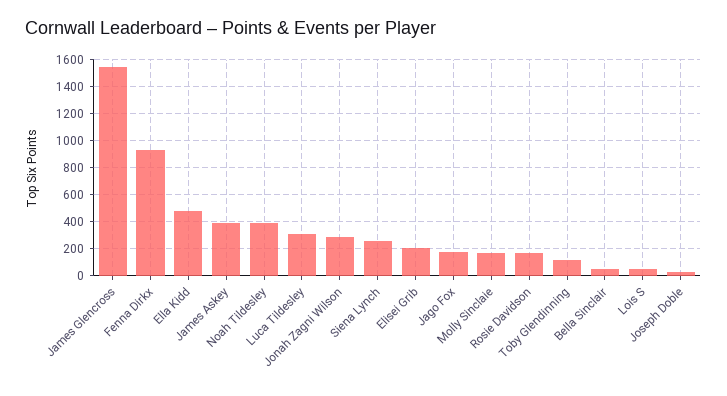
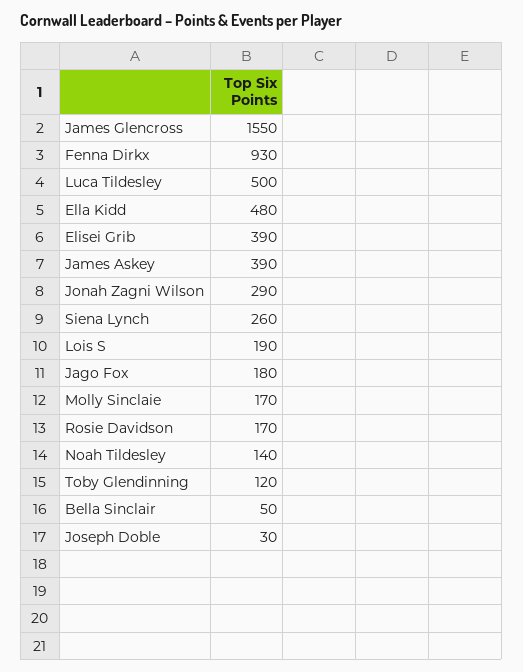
Noah Tildesley: 400 -> 140
Luca Tildesley: 300 -> 500
Elisei Grib: 200 -> 390
Lois S: 50 -> 190

